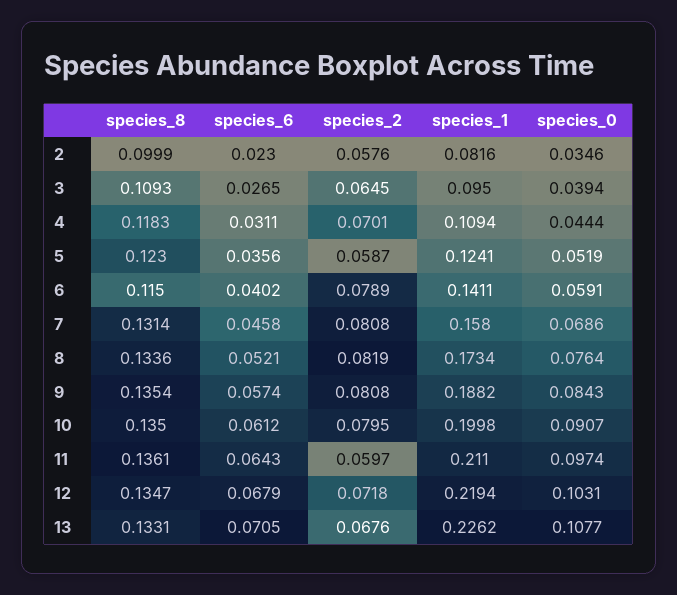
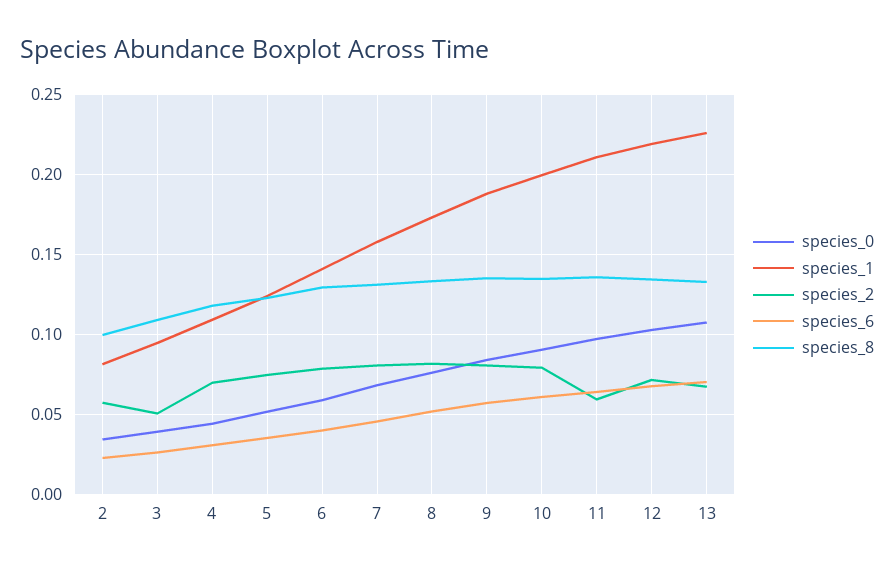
species_2, 3: 0.0645 -> 0.05
species_2, 5: 0.0587 -> 0.075
species_8, 6: 0.115 -> 0.13

